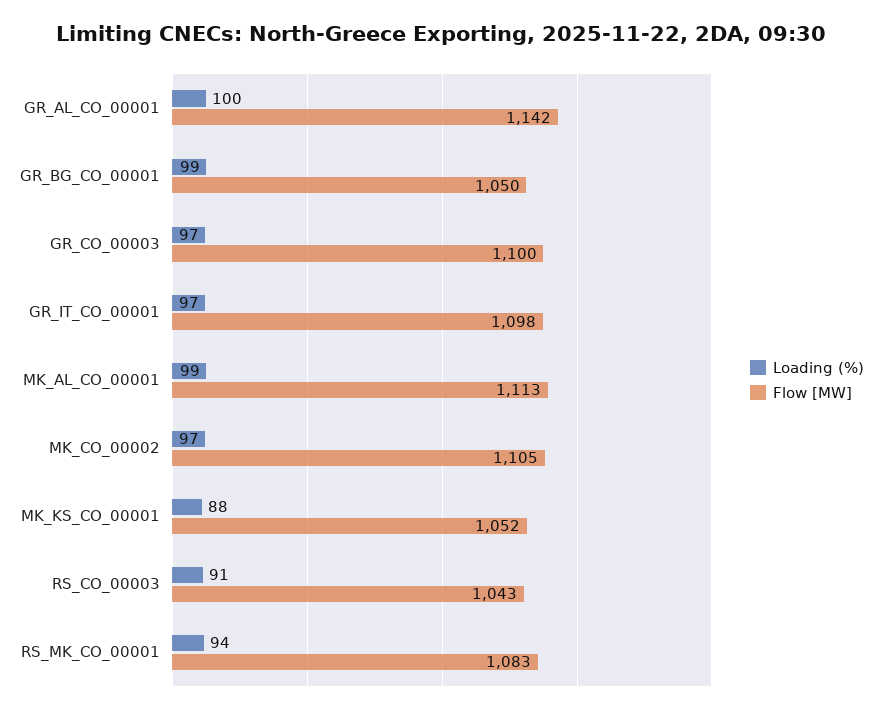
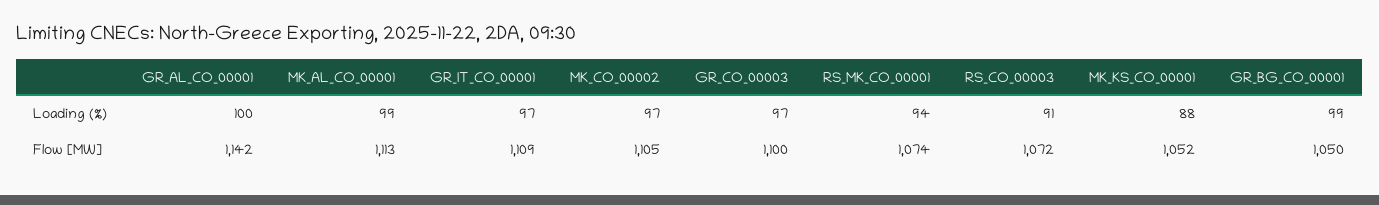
Flow [MW], GR_IT_CO_00001: 1098 -> 1109
Flow [MW], RS_CO_00003: 1043 -> 1072
Flow [MW], RS_MK_CO_00001: 1083 -> 1074

